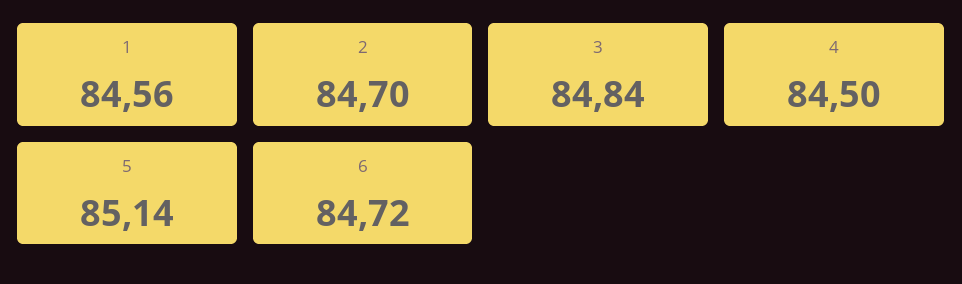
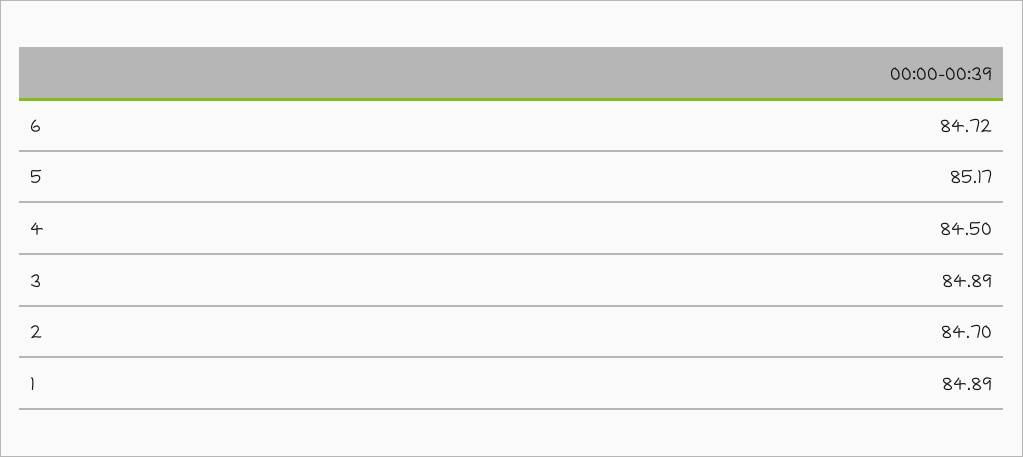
1: 84.56 -> 84.89
3: 84.84 -> 84.89
5: 85.14 -> 85.17

